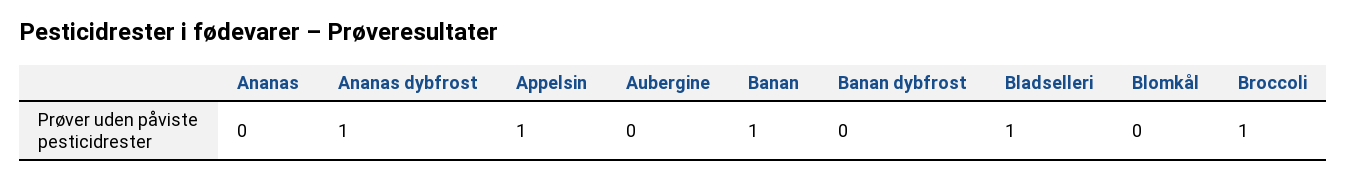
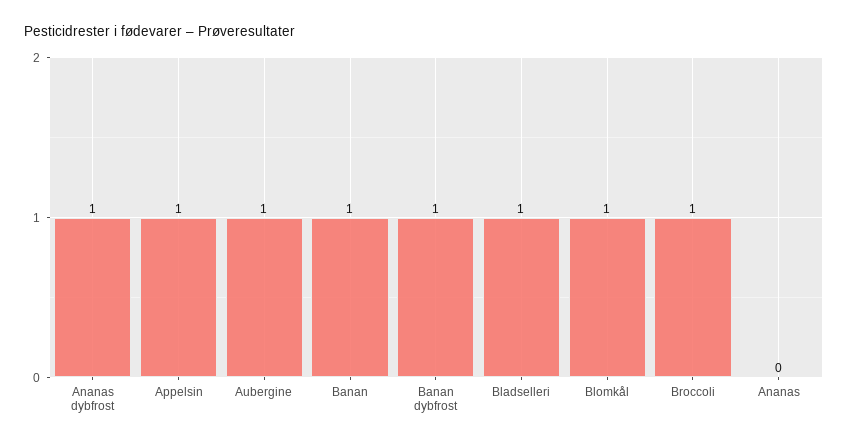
Aubergine: 0 -> 1
Banan dybfrost: 0 -> 1
Blomkål: 0 -> 1

